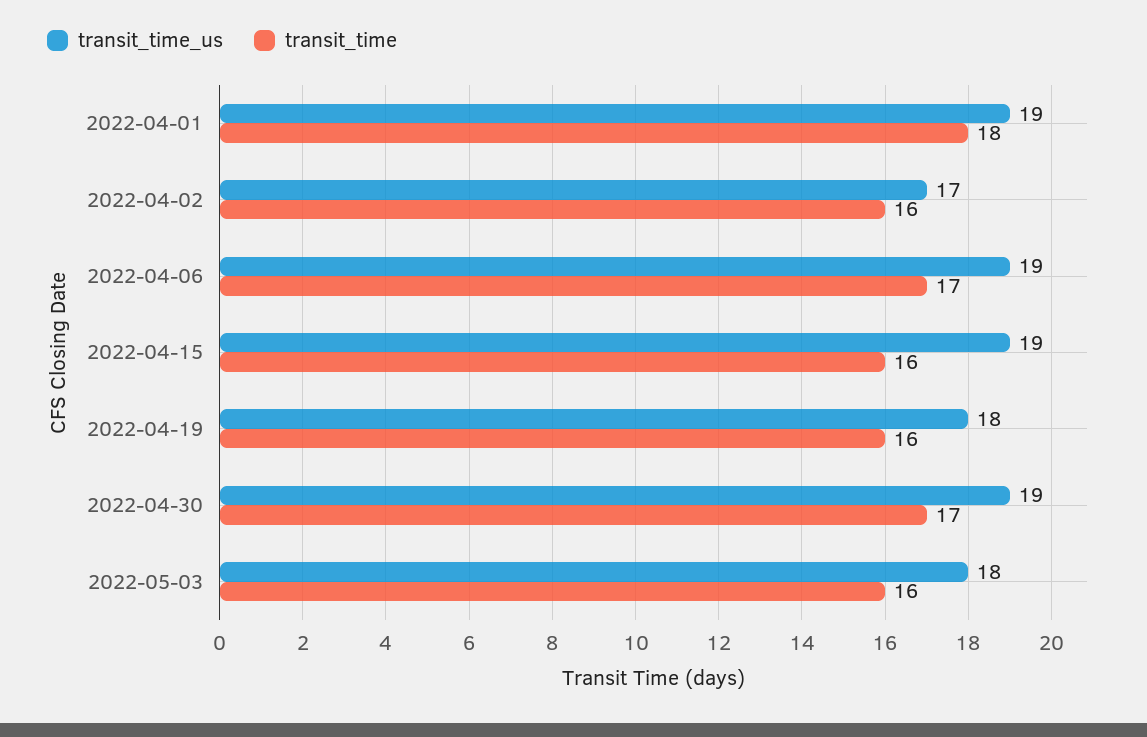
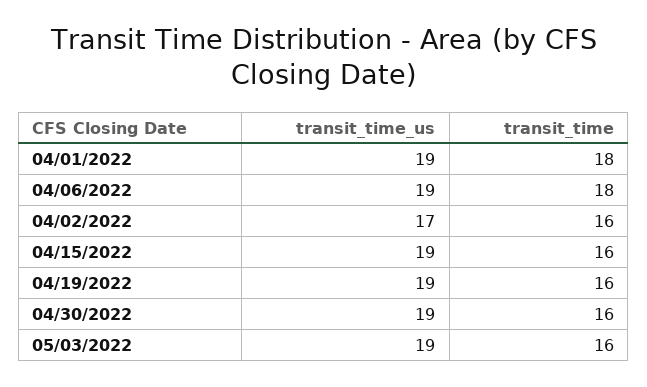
transit_time, 2022-04-06: 17 -> 18
transit_time_us, 2022-04-19: 18 -> 19
transit_time, 2022-04-30: 17 -> 16
transit_time_us, 2022-05-03: 18 -> 19

